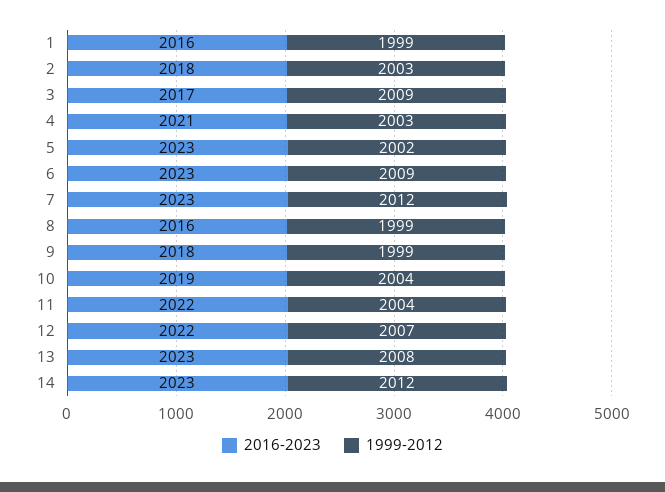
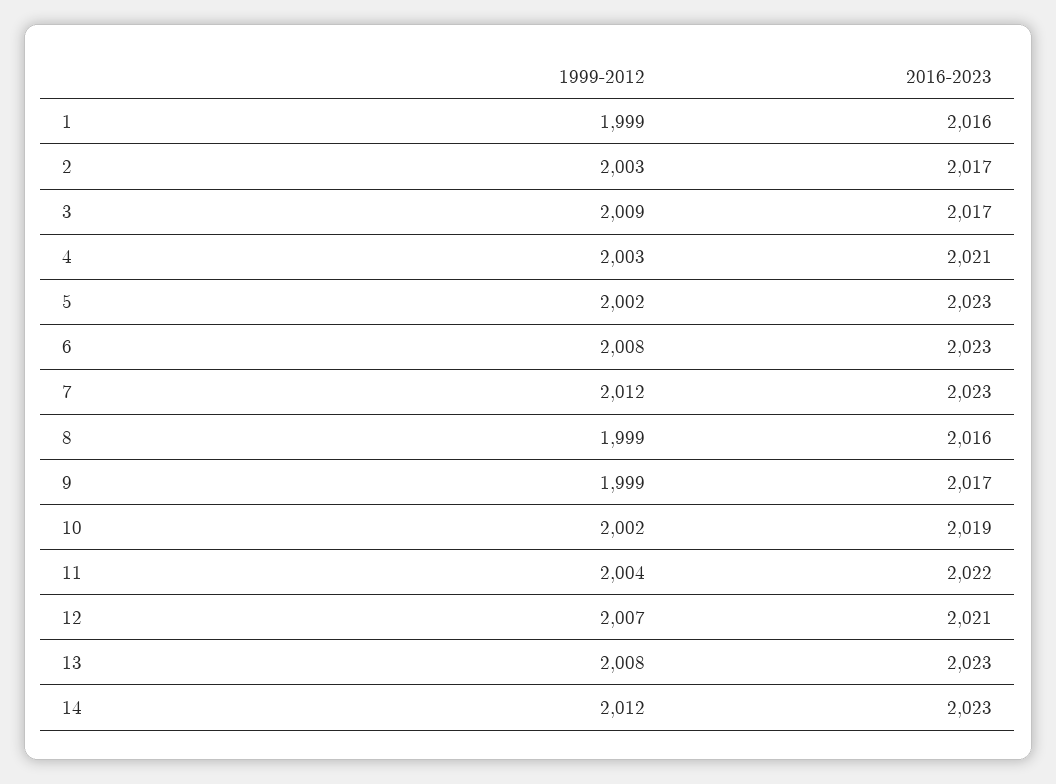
2016-2023, 2: 2018 -> 2017
1999-2012, 6: 2009 -> 2008
2016-2023, 9: 2018 -> 2017
1999-2012, 10: 2004 -> 2002
2016-2023, 12: 2022 -> 2021

